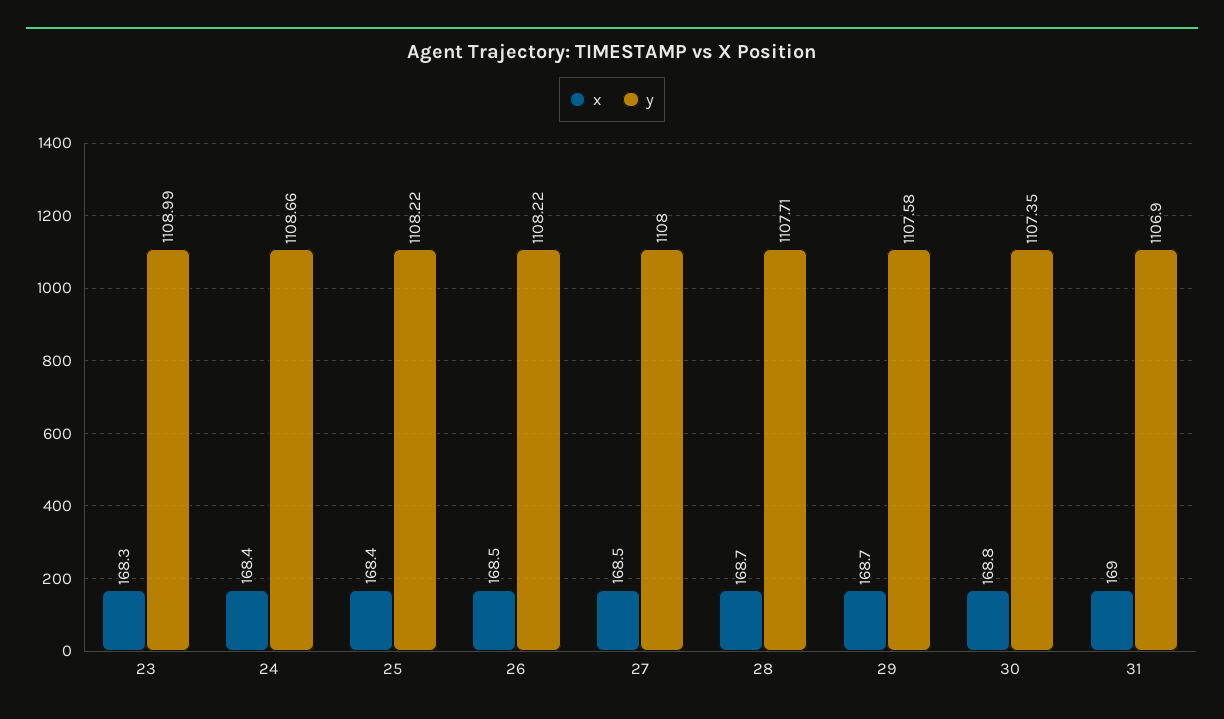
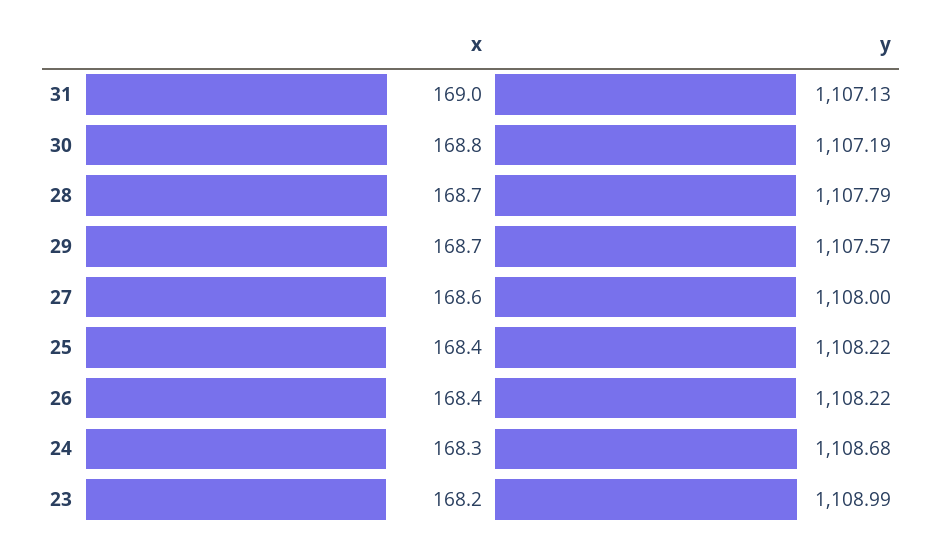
x, 23: 168.3 -> 168.2
x, 24: 168.4 -> 168.3
y, 24: 1108.66 -> 1108.68
x, 26: 168.5 -> 168.4
x, 27: 168.5 -> 168.6
y, 28: 1107.71 -> 1107.79
y, 29: 1107.58 -> 1107.57
y, 30: 1107.35 -> 1107.19
y, 31: 1106.9 -> 1107.13

